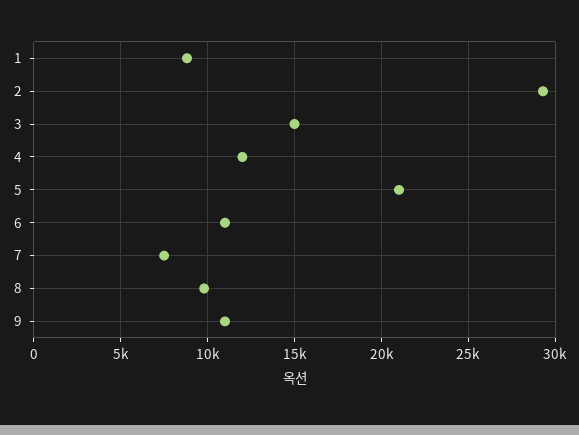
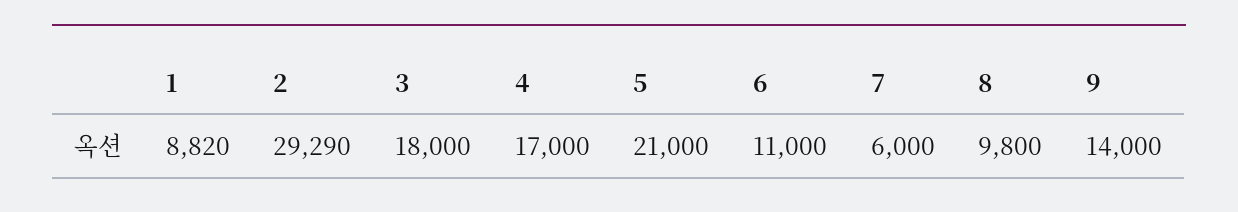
3: 15000 -> 18000
4: 12000 -> 17000
7: 7500 -> 6000
9: 11000 -> 14000

